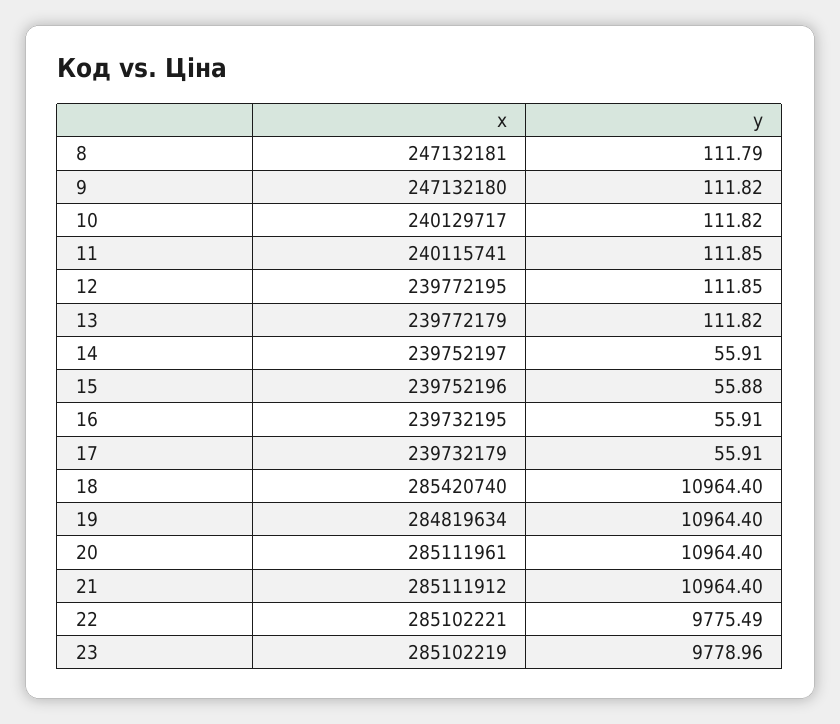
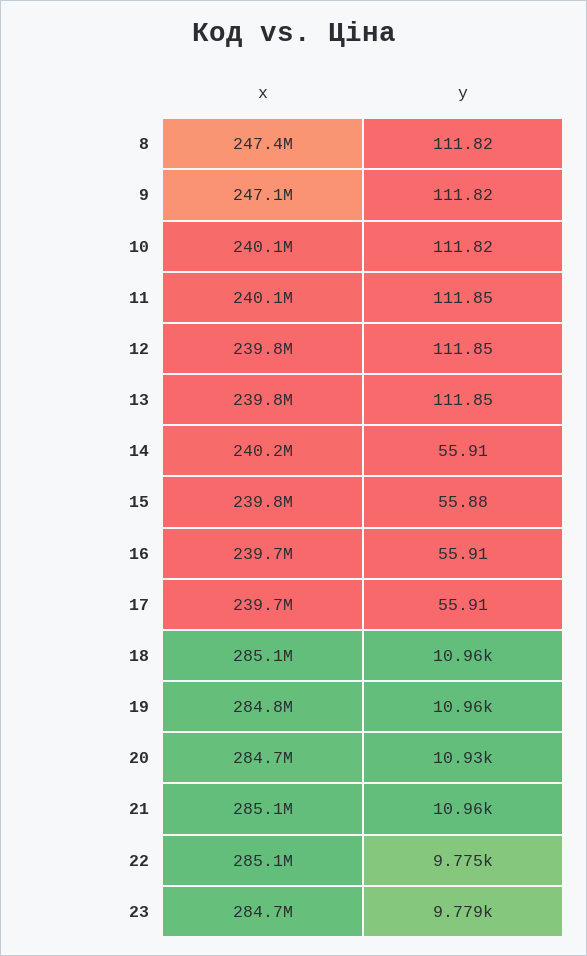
x, 8: 247132181 -> 247400000
y, 8: 111.79 -> 111.82
y, 13: 111.82 -> 111.85
x, 14: 239752197 -> 240200000
x, 18: 285420740 -> 285100000
x, 20: 285111961 -> 284700000
y, 20: 10964.4 -> 10930
x, 23: 285102219 -> 284700000

